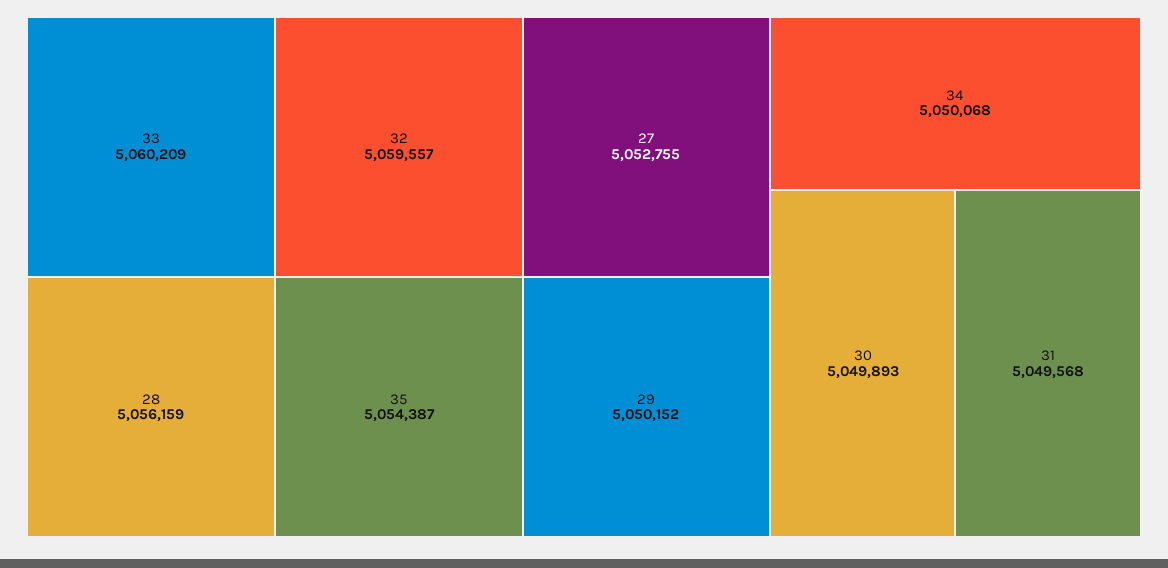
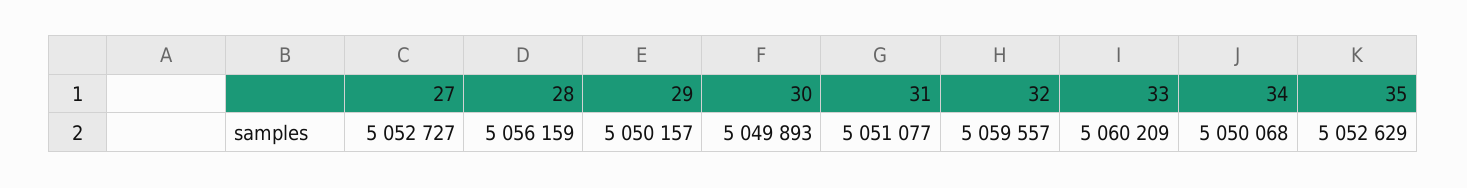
35: 5054387 -> 5052629
27: 5052755 -> 5052727
29: 5050152 -> 5050157
31: 5049568 -> 5051077

